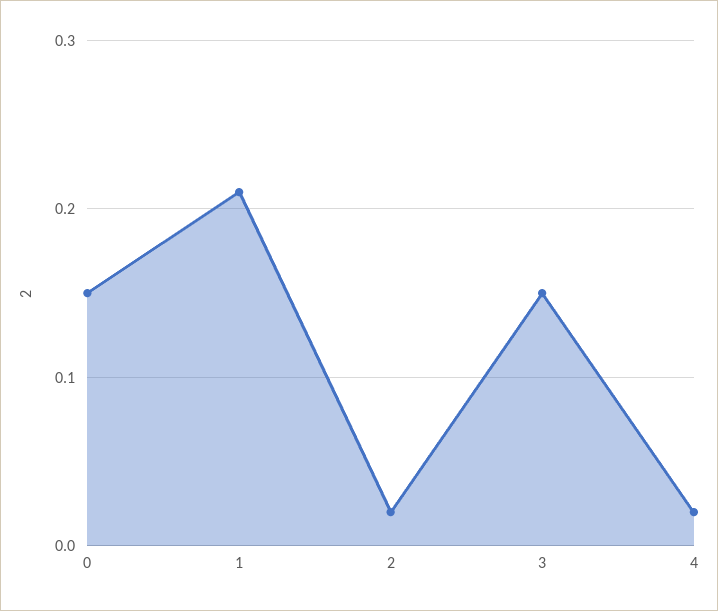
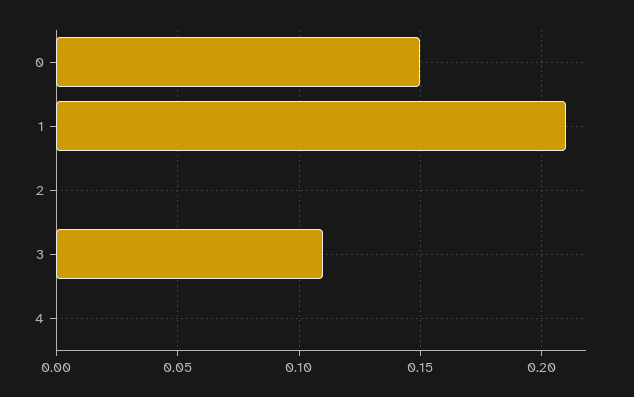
2: 0.02 -> 0
3: 0.15 -> 0.11
4: 0.02 -> 0

